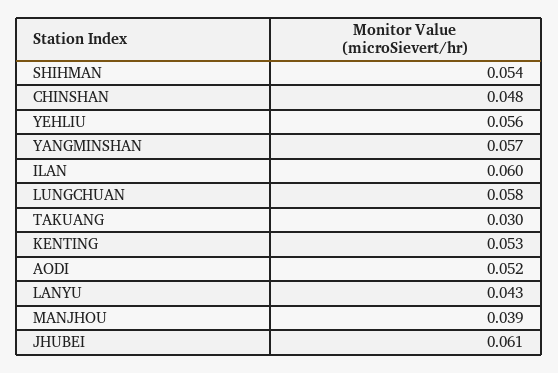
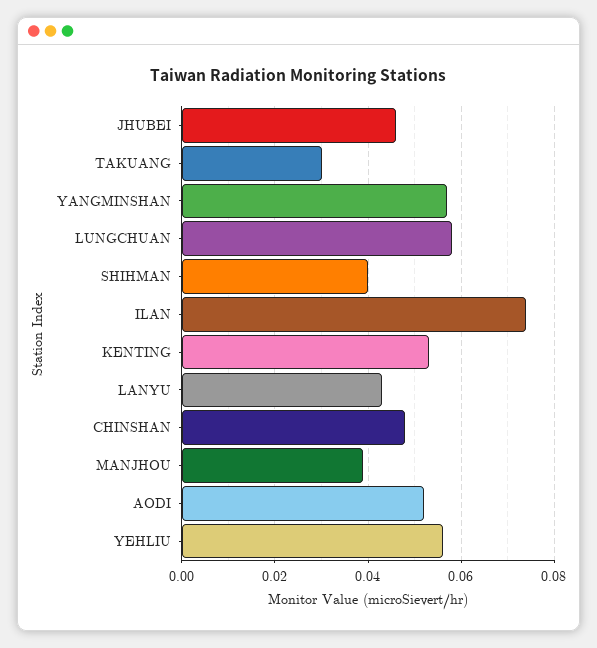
SHIHMAN: 0.054 -> 0.04
ILAN: 0.06 -> 0.075
JHUBEI: 0.061 -> 0.045

